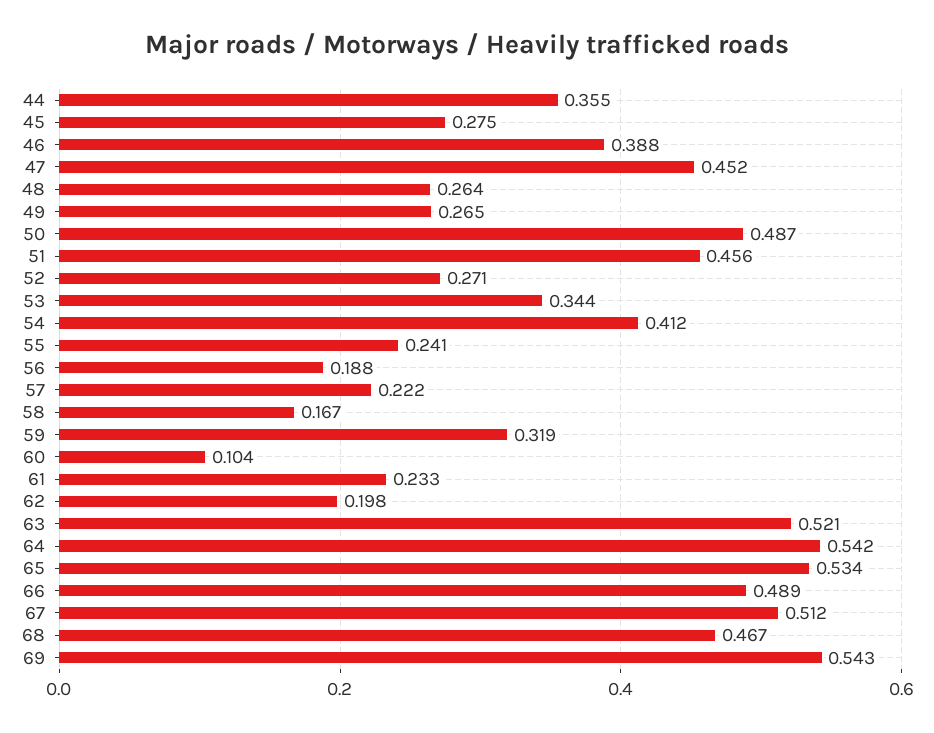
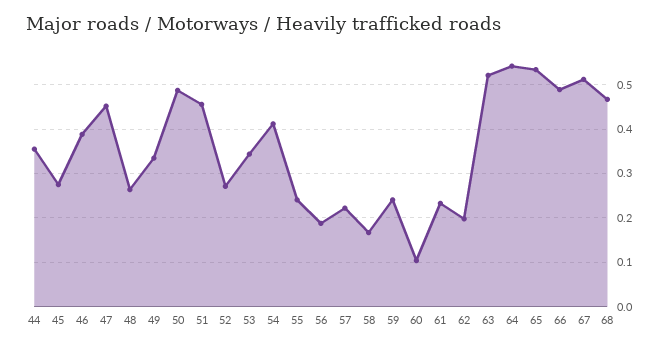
49: 0.265 -> 0.34
59: 0.319 -> 0.24
69: 0.543 -> none

